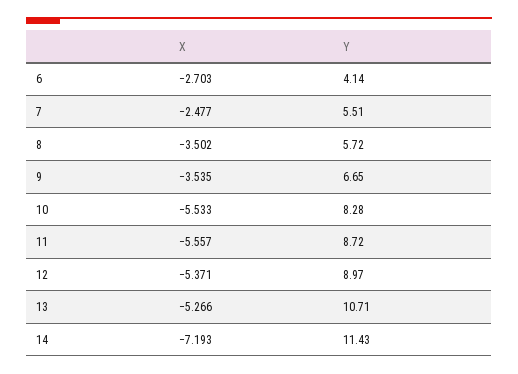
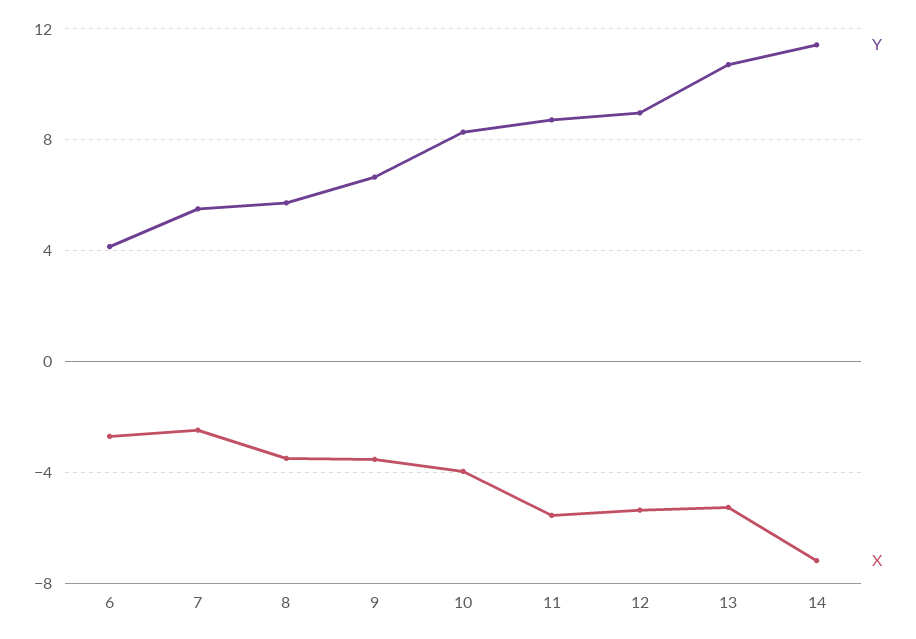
X, 10: -5.533 -> -4

